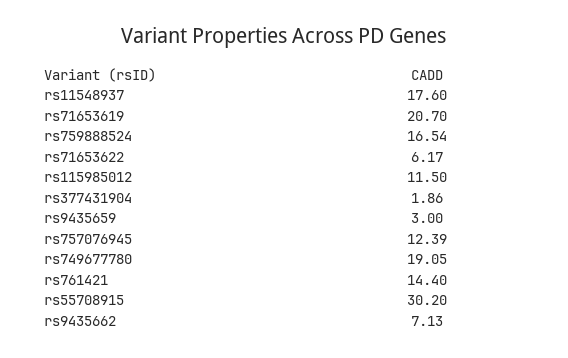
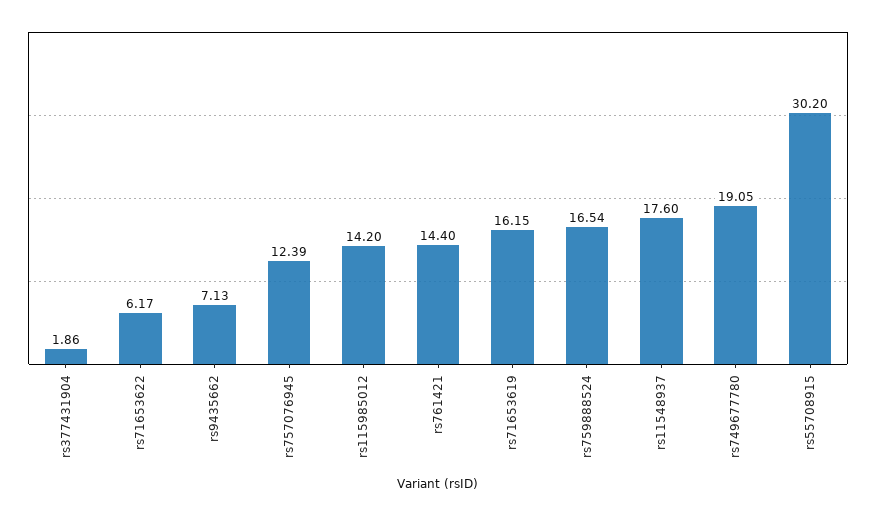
rs71653619: 20.7 -> 16.15
rs115985012: 11.5 -> 14.2
rs9435659: 3 -> none

